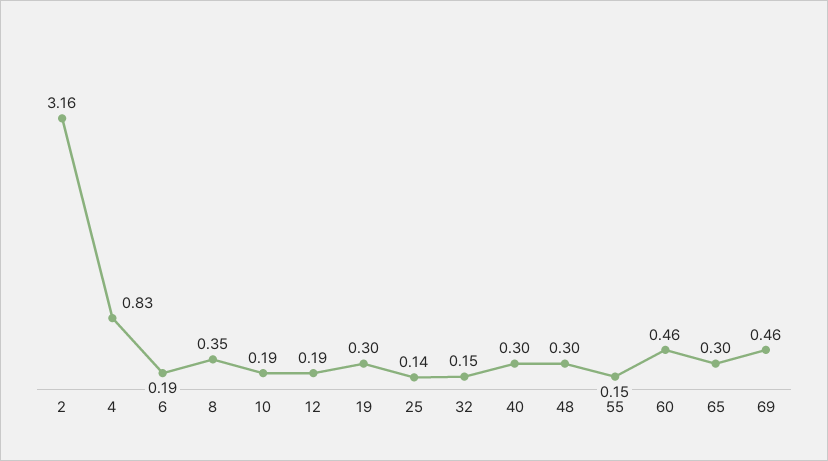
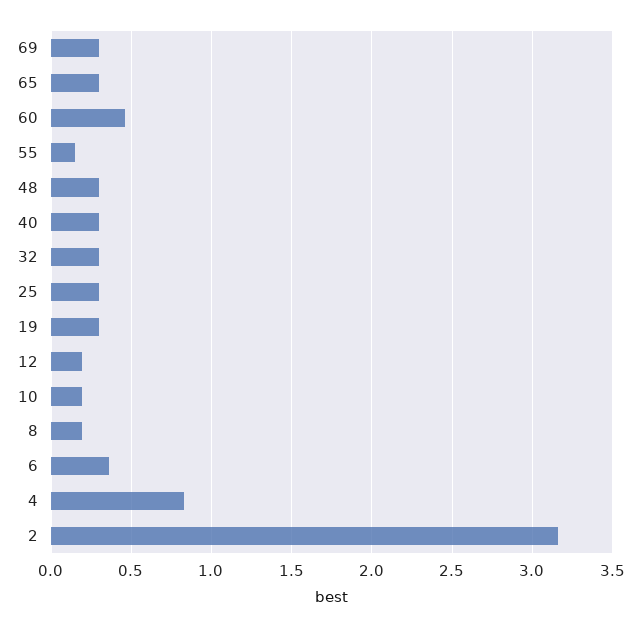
6: 0.19 -> 0.35
8: 0.35 -> 0.2
25: 0.14 -> 0.3
32: 0.15 -> 0.3
69: 0.46 -> 0.3

